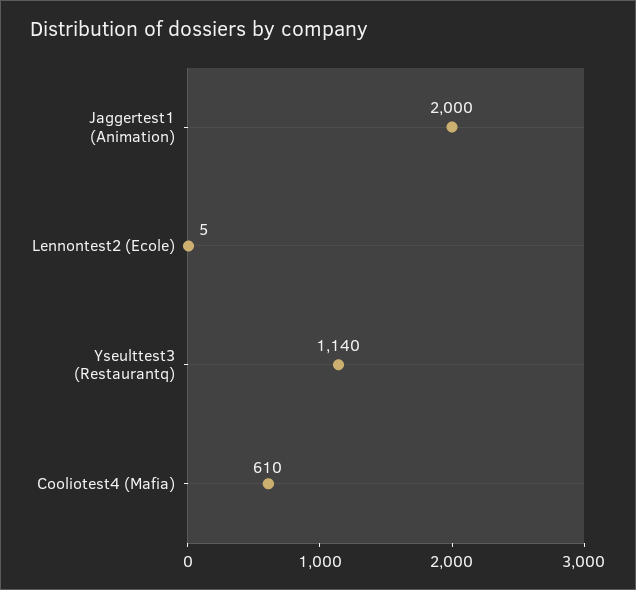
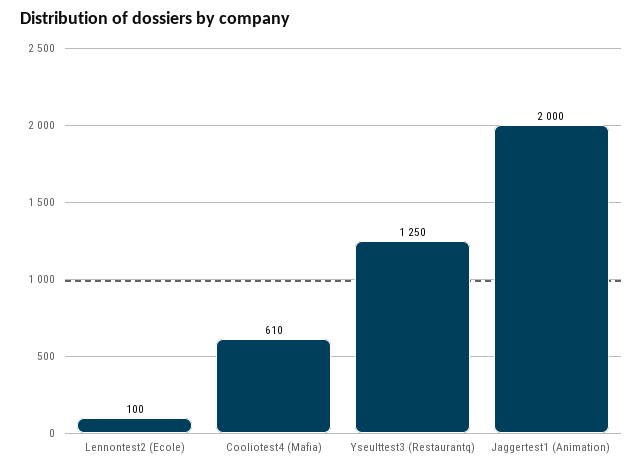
Lennontest2 (Ecole): 5 -> 100
Yseulttest3 (Restaurantq): 1140 -> 1250

